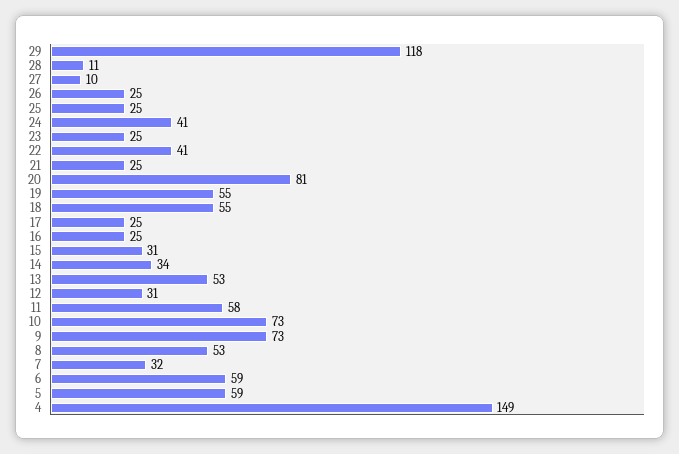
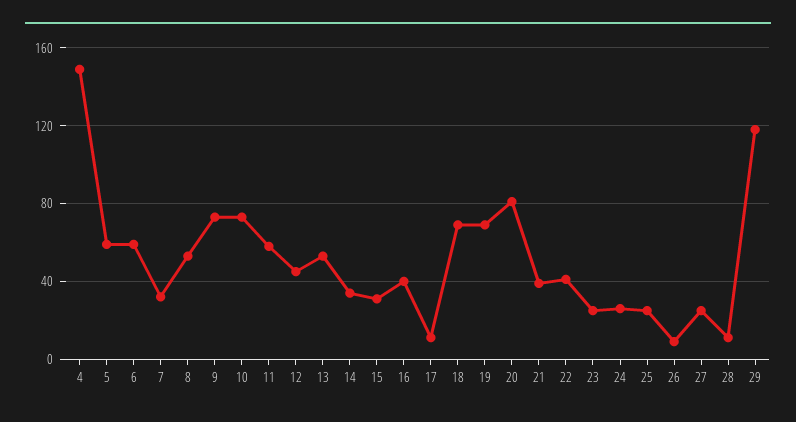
27: 10 -> 25
26: 25 -> 10
24: 41 -> 25
21: 25 -> 40
19: 55 -> 70
18: 55 -> 70
17: 25 -> 10
16: 25 -> 40
12: 31 -> 45

